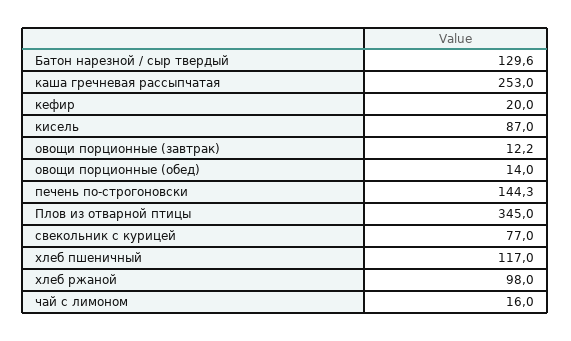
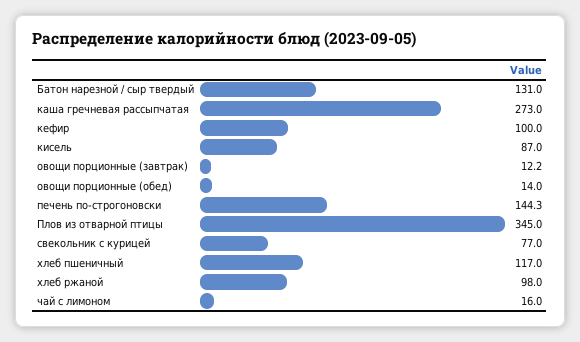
Батон нарезной / сыр твердый: 129.6 -> 131
каша гречневая рассыпчатая: 253 -> 273
кефир: 20 -> 100

